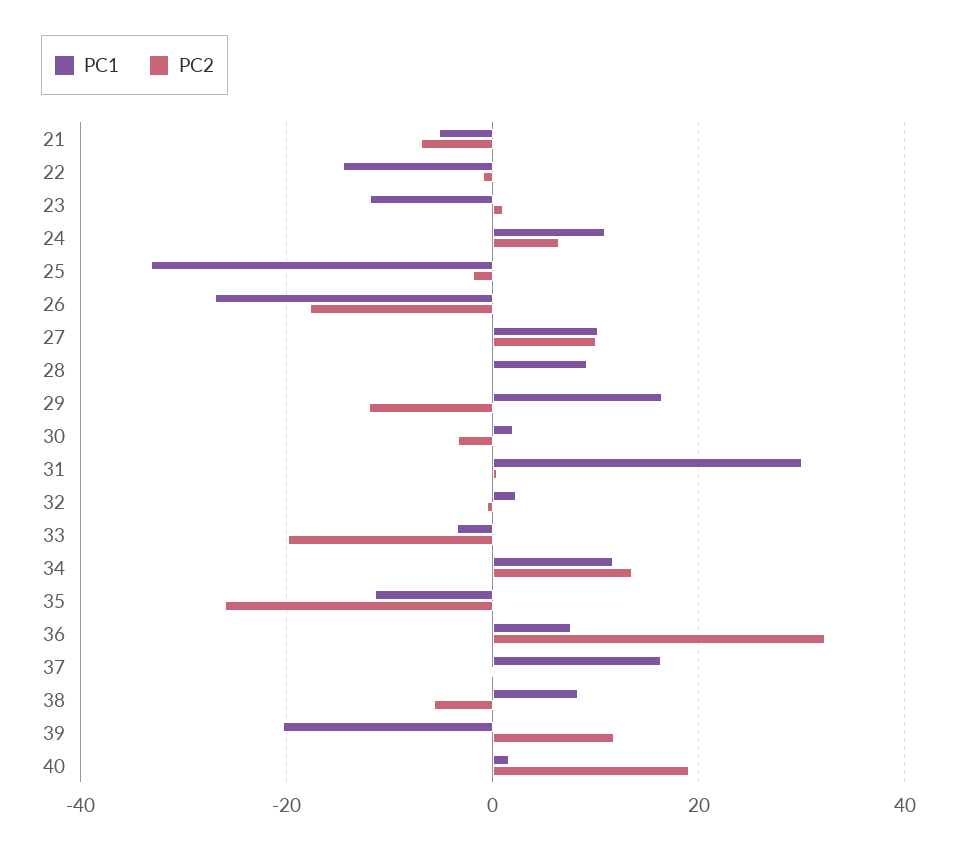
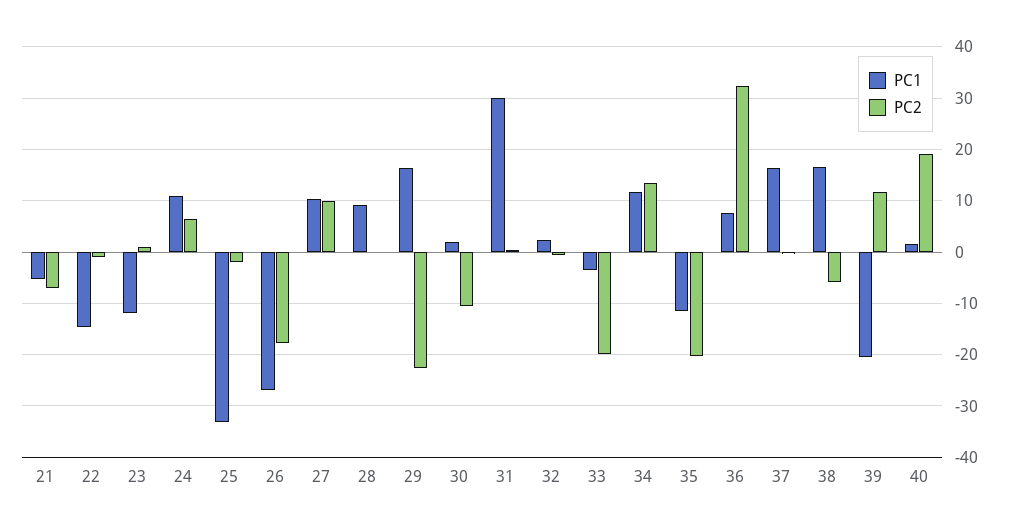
PC2, 29: -12 -> -22
PC2, 30: -4 -> -10
PC2, 35: -26 -> -20
PC1, 38: 8 -> 16

